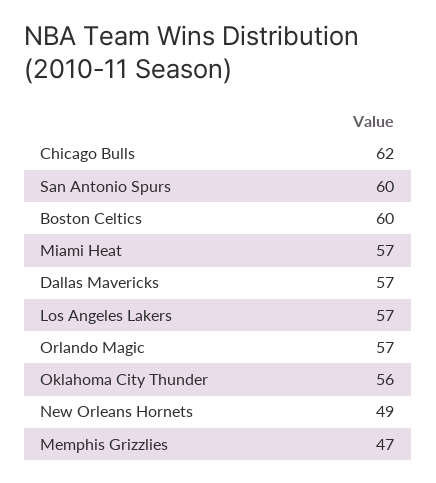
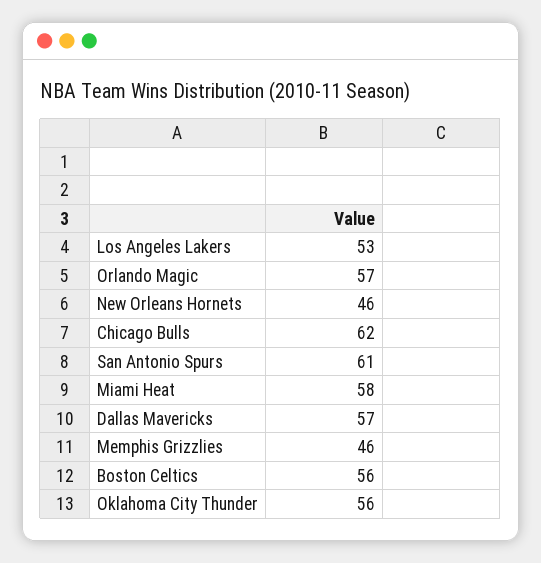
San Antonio Spurs: 60 -> 61
Boston Celtics: 60 -> 56
Miami Heat: 57 -> 58
Los Angeles Lakers: 57 -> 53
New Orleans Hornets: 49 -> 46
Memphis Grizzlies: 47 -> 46

